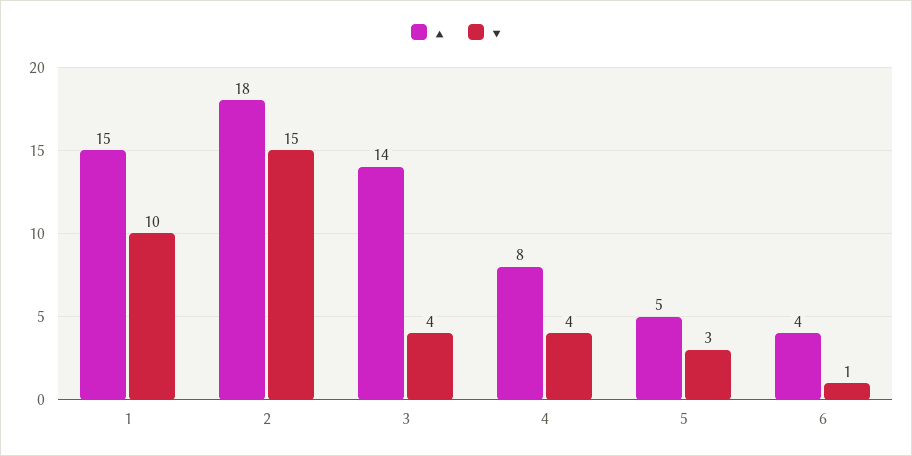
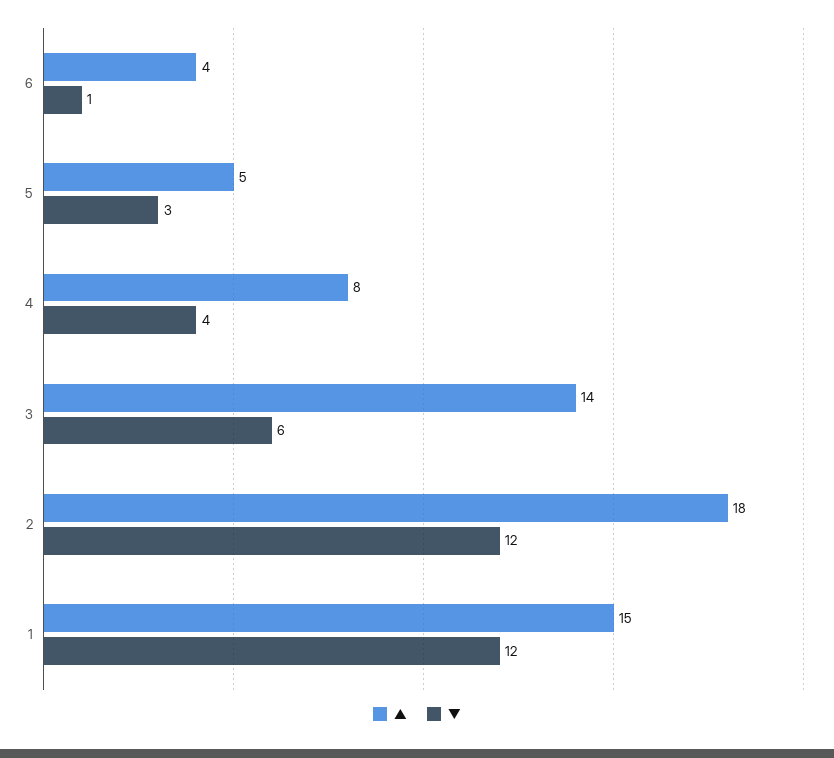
▼, 1: 10 -> 12
▼, 2: 15 -> 12
▼, 3: 4 -> 6

